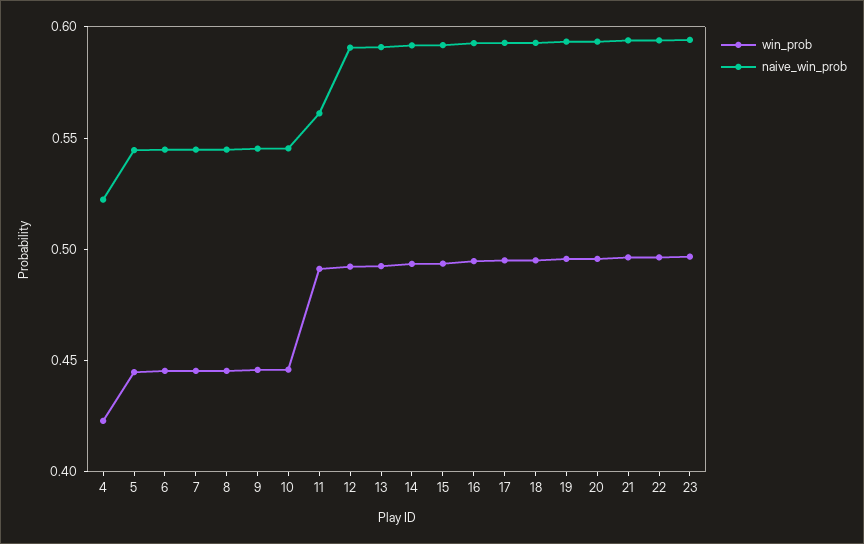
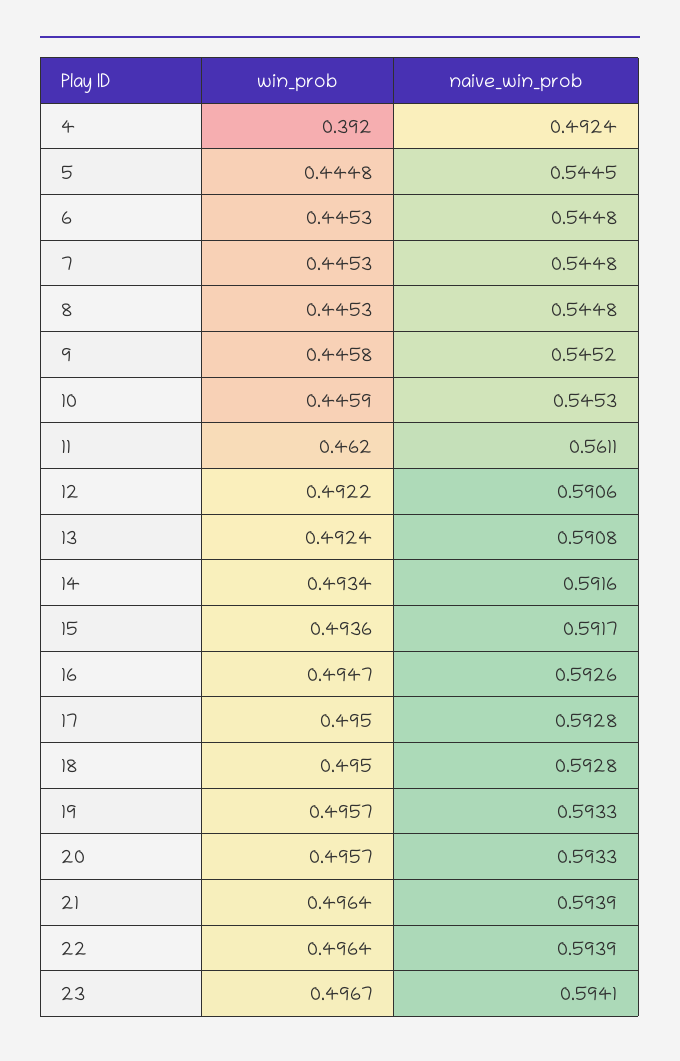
win_prob, 4: 0.42 -> 0.392
naive_win_prob, 4: 0.52 -> 0.4924
win_prob, 11: 0.49 -> 0.462

